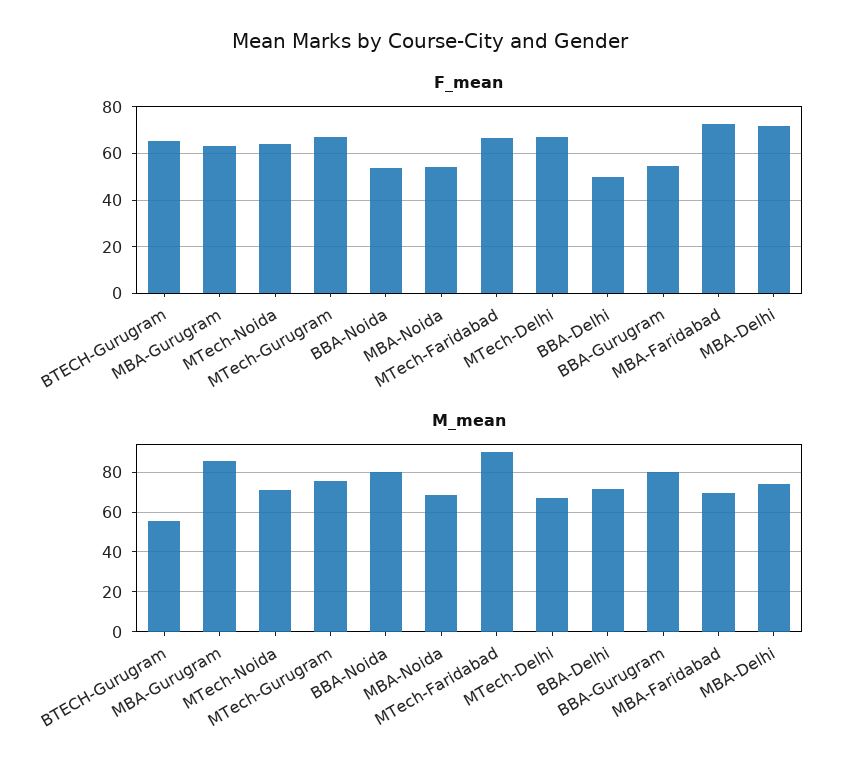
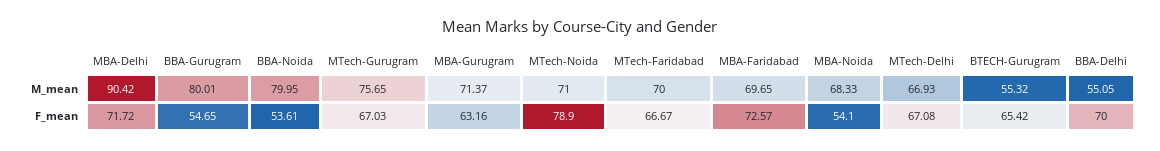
F_mean, MTech-Noida: 65 -> 78.9
F_mean, BBA-Delhi: 50 -> 70
M_mean, MBA-Gurugram: 85 -> 71.37
M_mean, MTech-Faridabad: 90 -> 70
M_mean, BBA-Delhi: 70 -> 55.05
M_mean, MBA-Delhi: 75 -> 90.42

